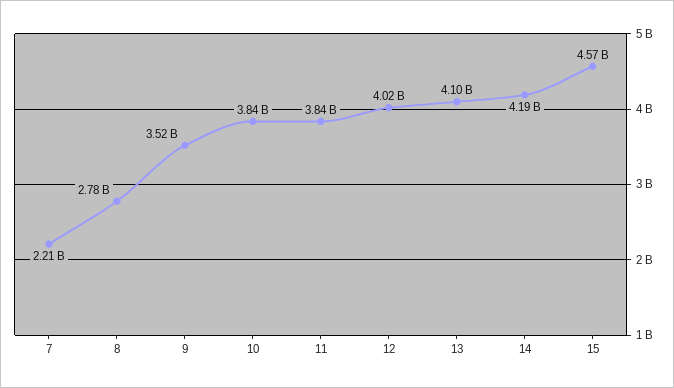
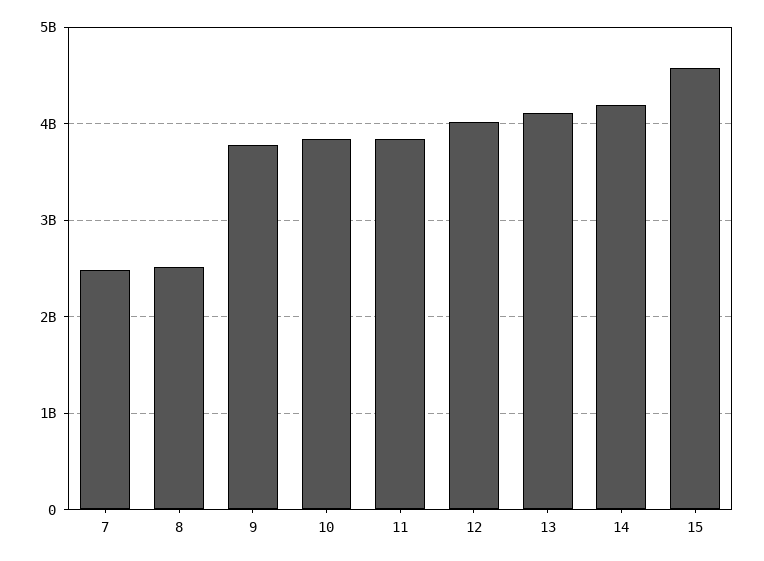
7: 2210000000 -> 2500000000
8: 2780000000 -> 2500000000
9: 3520000000 -> 3800000000

